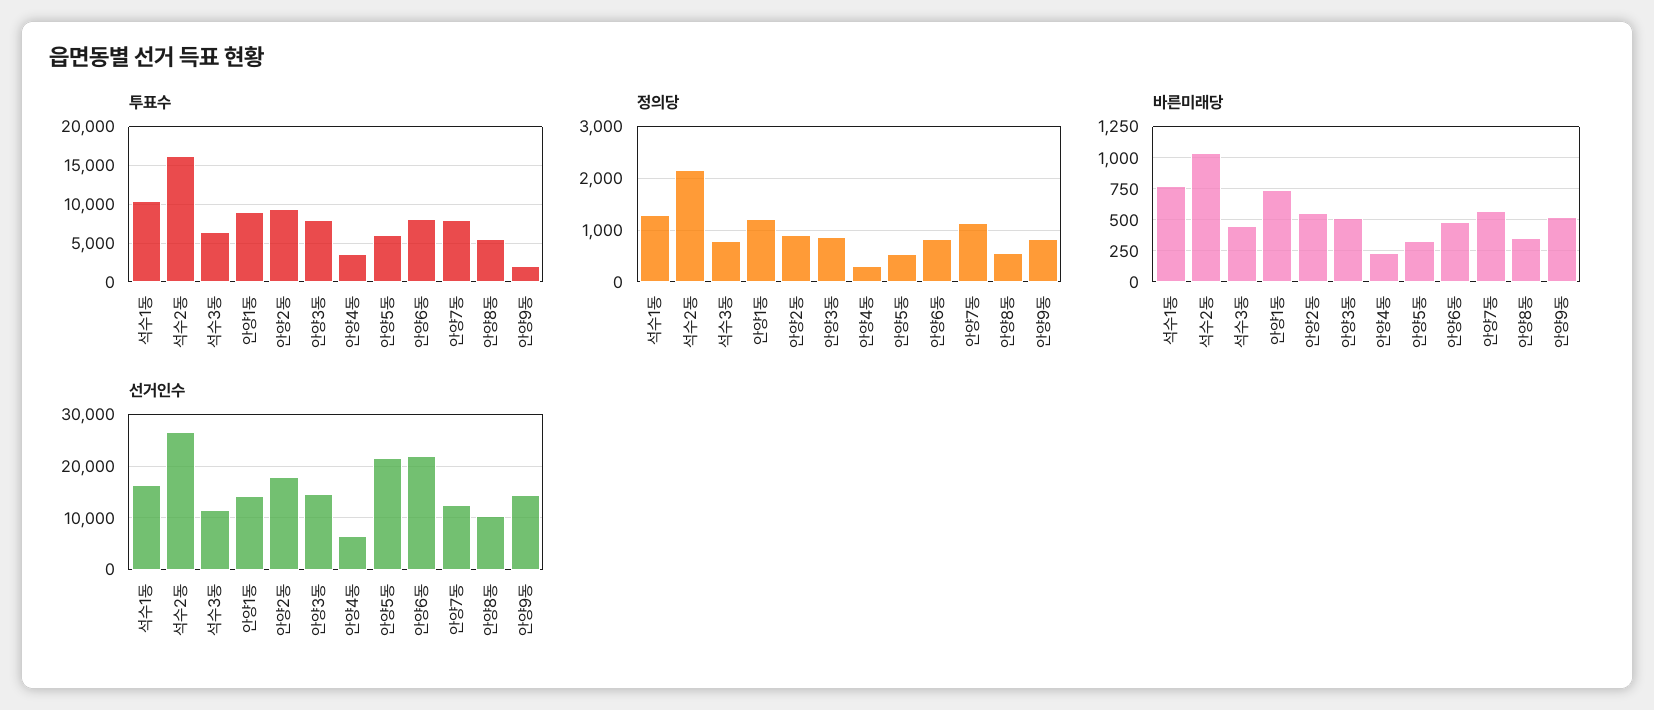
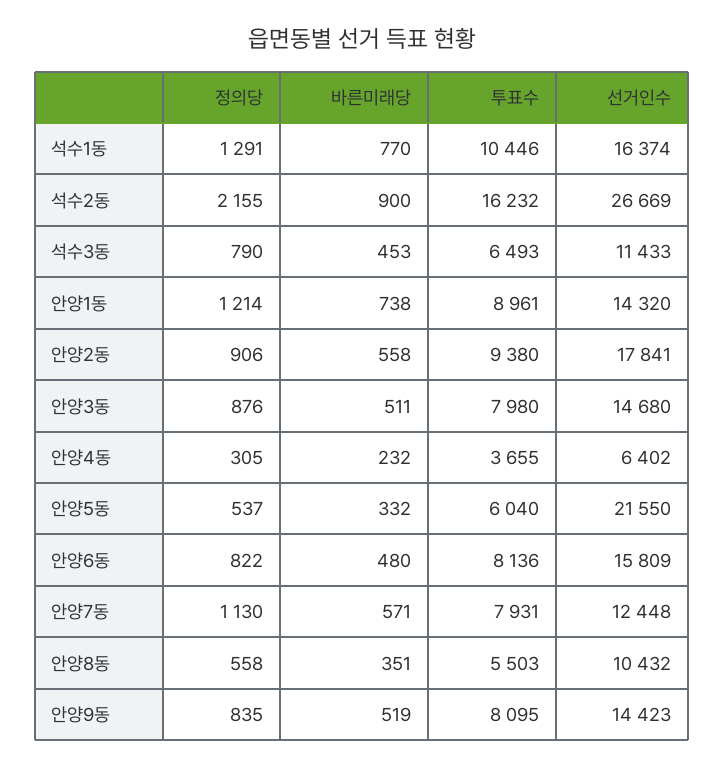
투표수, 안양9동: 2000 -> 8095
바른미래당, 석수2동: 1050 -> 900
선거인수, 안양6동: 22000 -> 15809

